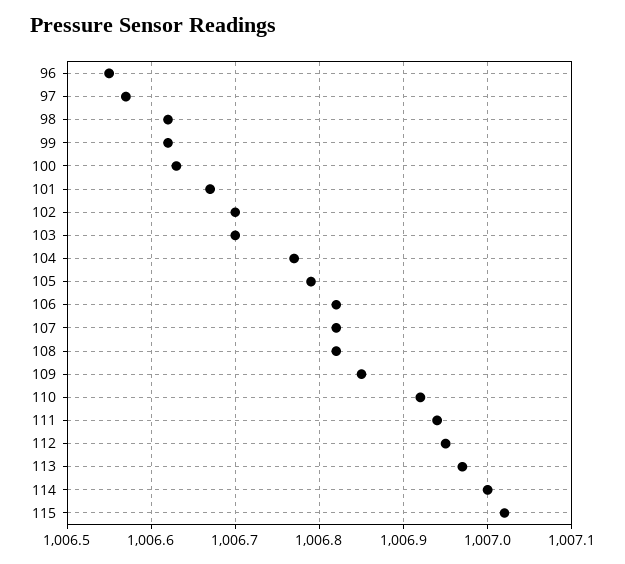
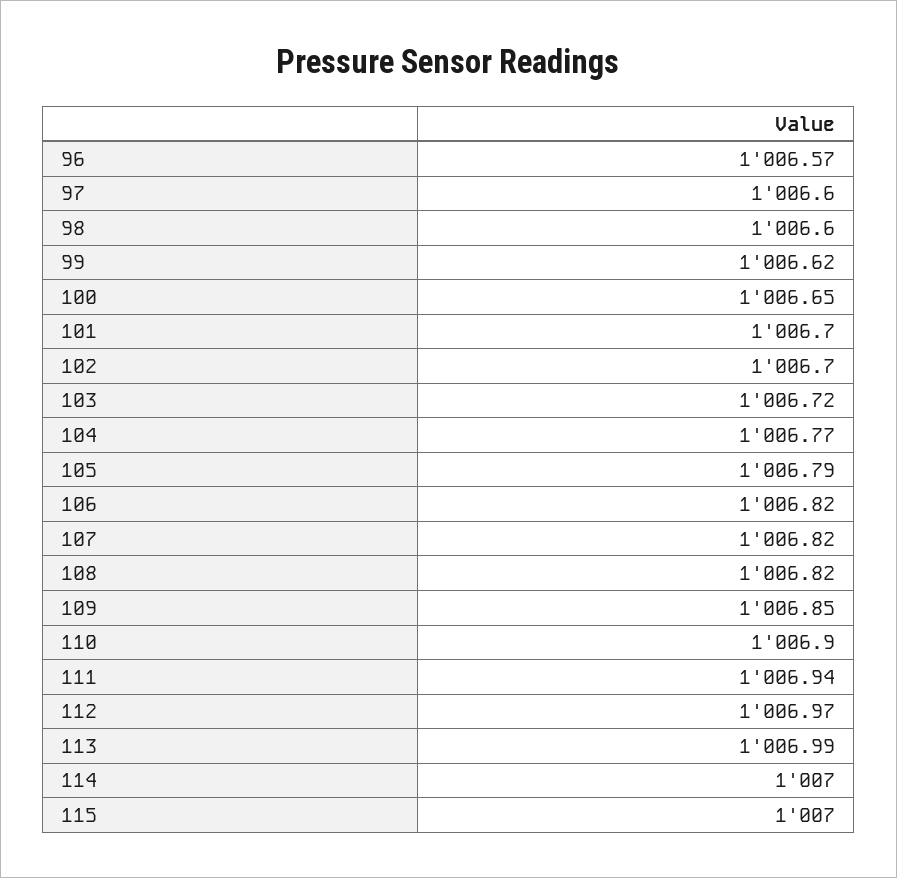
96: 1006.55 -> 1006.57
97: 1006.57 -> 1006.6
98: 1006.62 -> 1006.6
100: 1006.63 -> 1006.65
101: 1006.67 -> 1006.7
103: 1006.7 -> 1006.72
110: 1006.92 -> 1006.9
112: 1006.95 -> 1006.97
113: 1006.97 -> 1006.99
115: 1007.02 -> 1007

